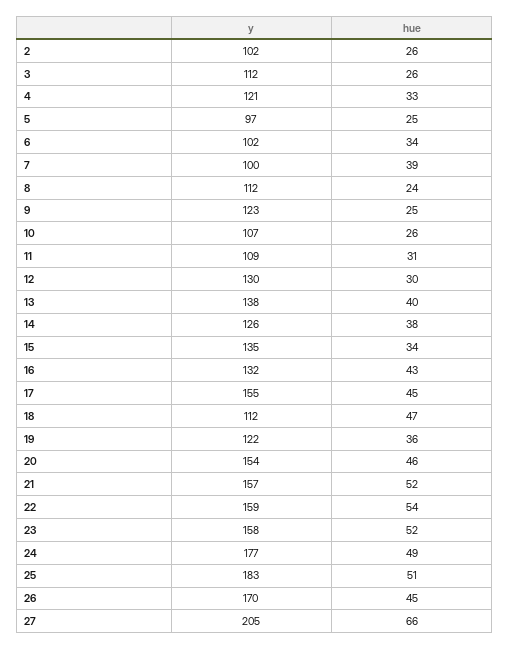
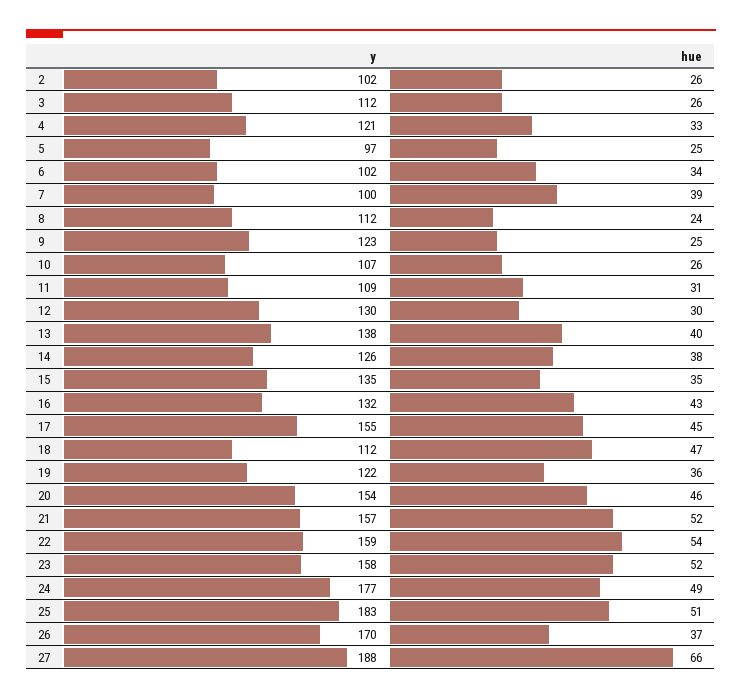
hue, 15: 34 -> 35
hue, 26: 45 -> 37
y, 27: 205 -> 188

